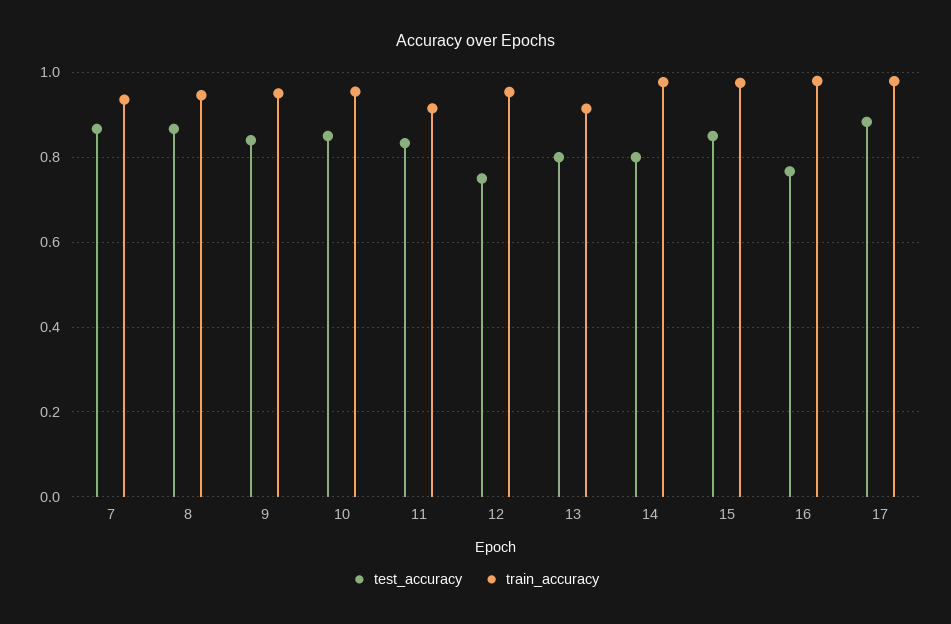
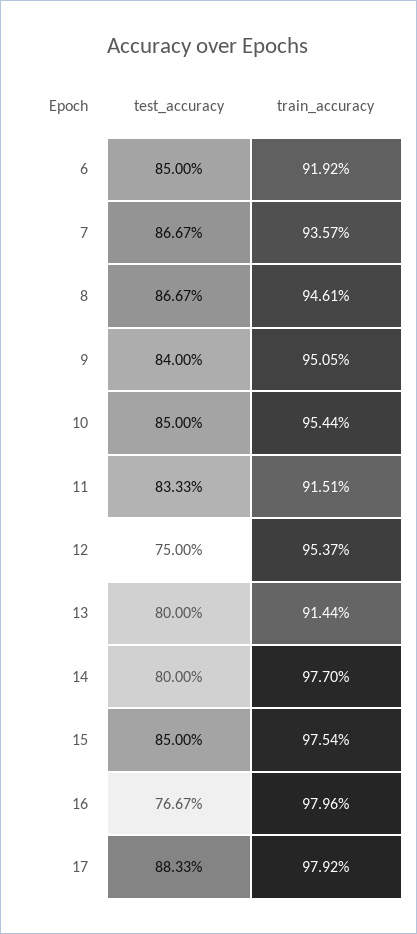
test_accuracy, 6: none -> 0.85
train_accuracy, 6: none -> 0.9192

